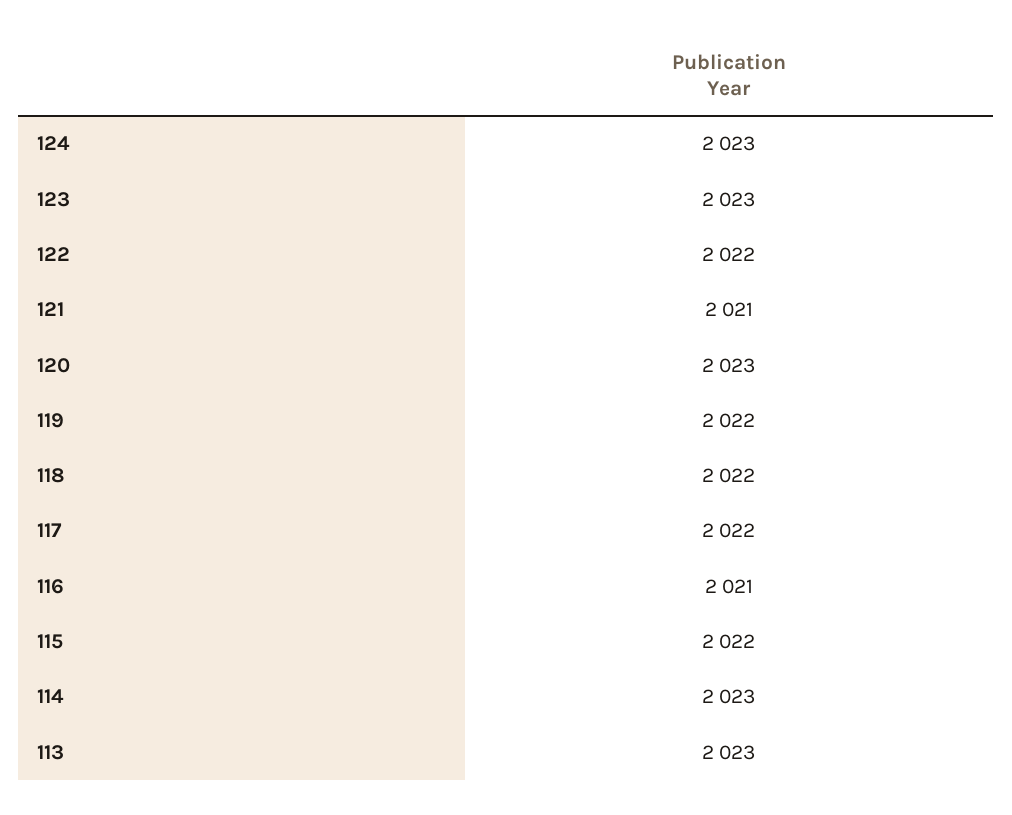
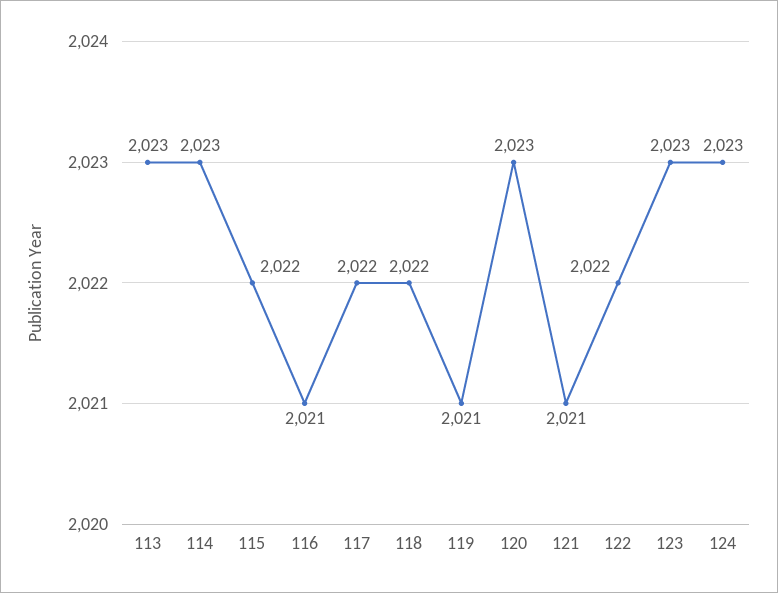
119: 2022 -> 2021

